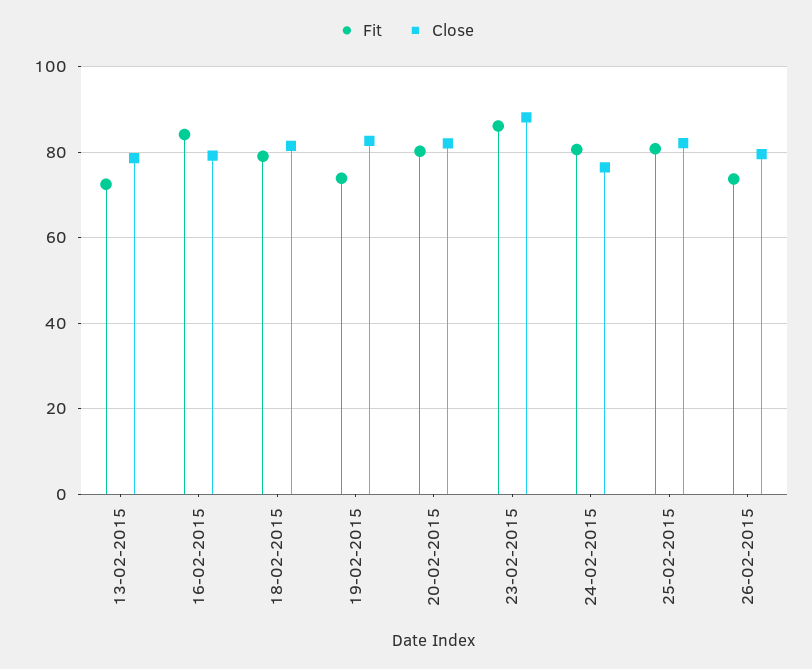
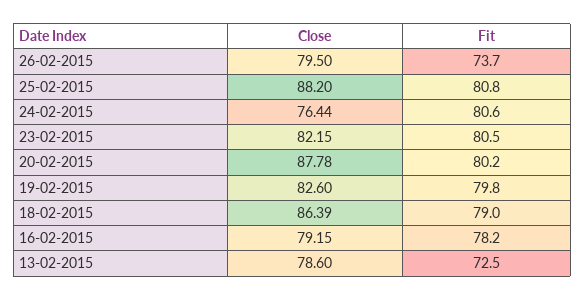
Fit, 16-02-2015: 84 -> 78.2
Close, 18-02-2015: 82 -> 86.39
Fit, 19-02-2015: 74 -> 79.8
Close, 20-02-2015: 82 -> 87.78
Fit, 23-02-2015: 86 -> 80.5
Close, 23-02-2015: 88 -> 82.15
Close, 25-02-2015: 82 -> 88.2

